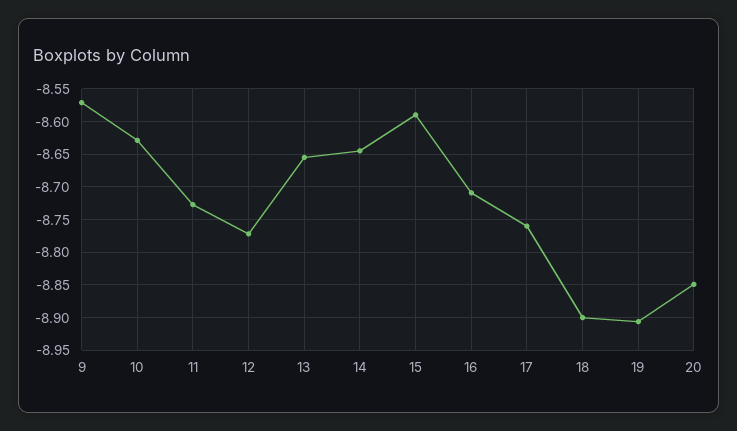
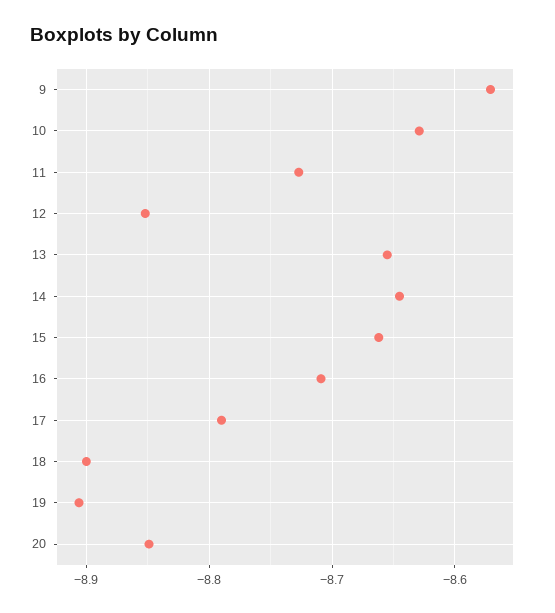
12: -8.77 -> -8.85
15: -8.59 -> -8.66
17: -8.76 -> -8.79

